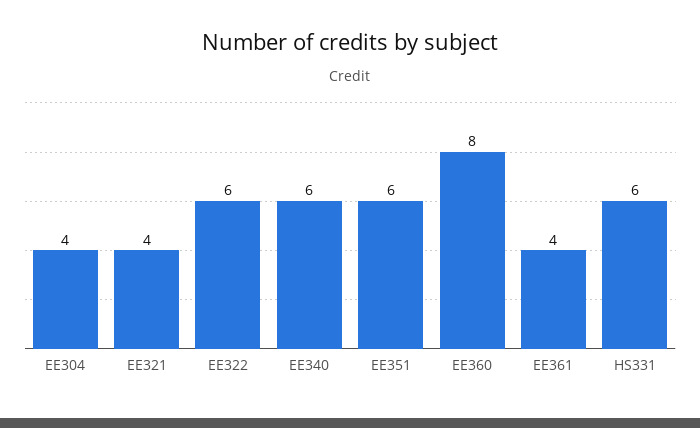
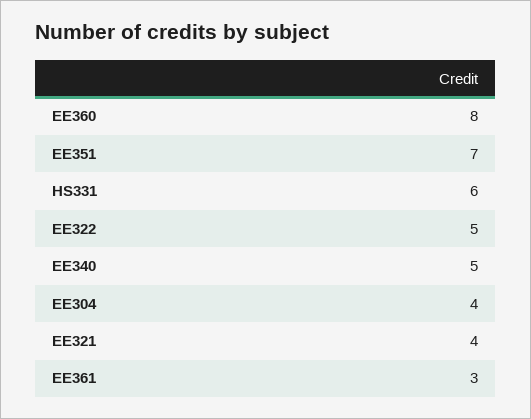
EE322: 6 -> 5
EE340: 6 -> 5
EE351: 6 -> 7
EE361: 4 -> 3

